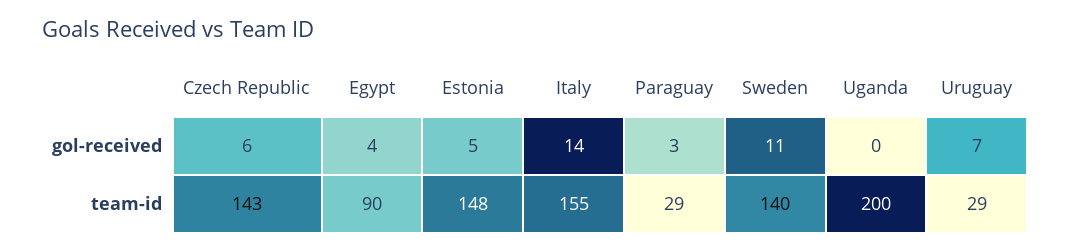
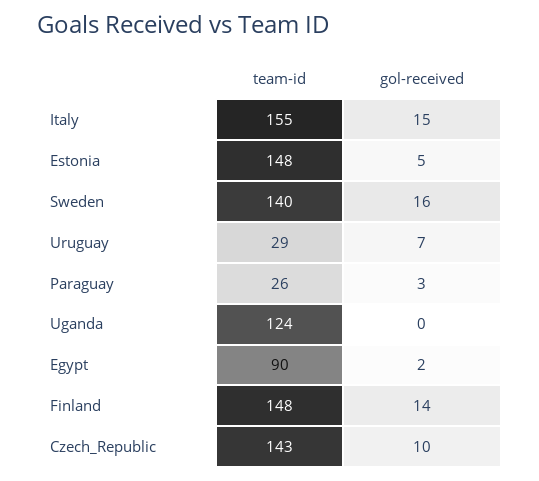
Czech Republic, gol-received: 6 -> 10
Egypt, gol-received: 4 -> 2
Italy, gol-received: 14 -> 15
Sweden, gol-received: 11 -> 16
Paraguay, team-id: 29 -> 26
Uganda, team-id: 200 -> 124
Finland, team-id: none -> 148
Finland, gol-received: none -> 14

